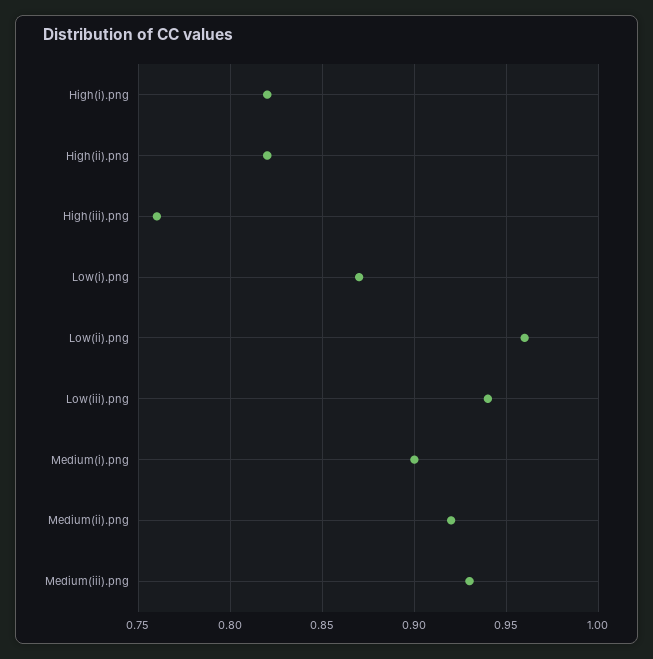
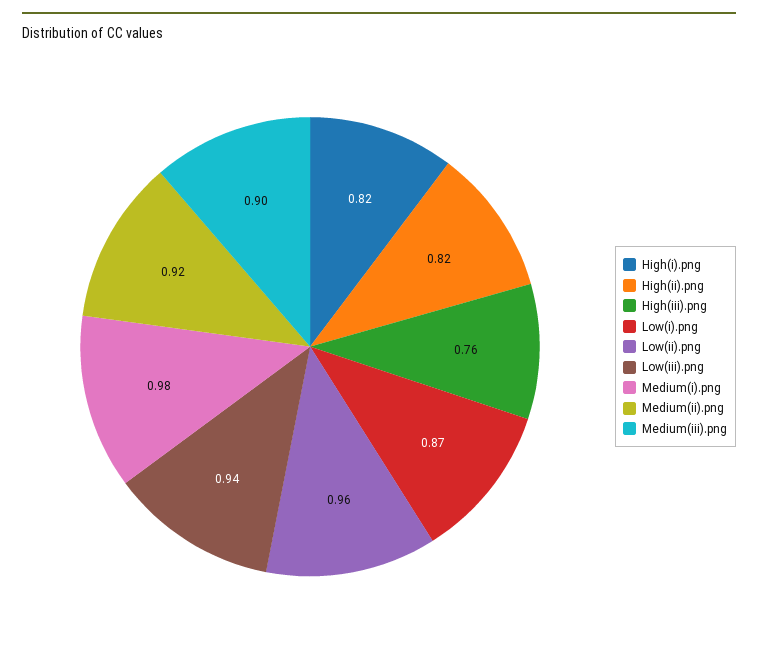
Medium(i).png: 0.9 -> 0.98
Medium(iii).png: 0.93 -> 0.9

